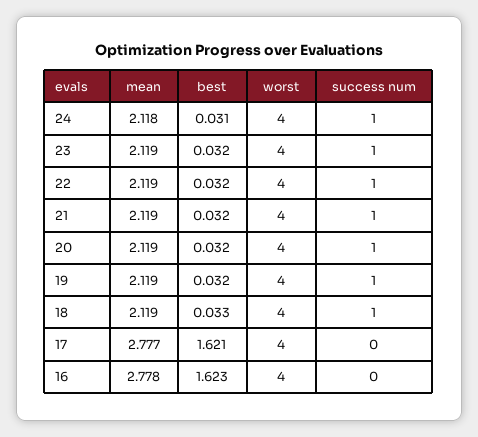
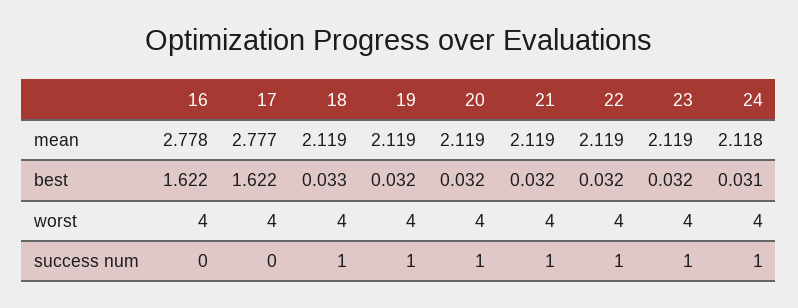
best, 17: 1.621 -> 1.622
best, 16: 1.623 -> 1.622

